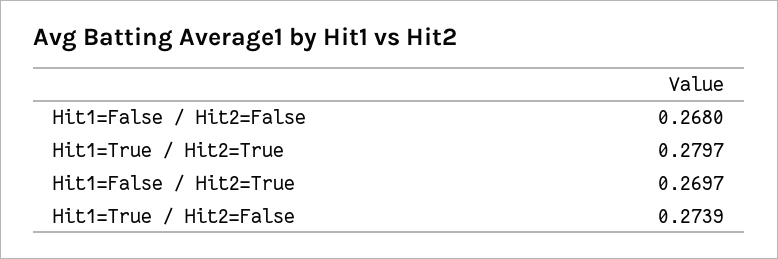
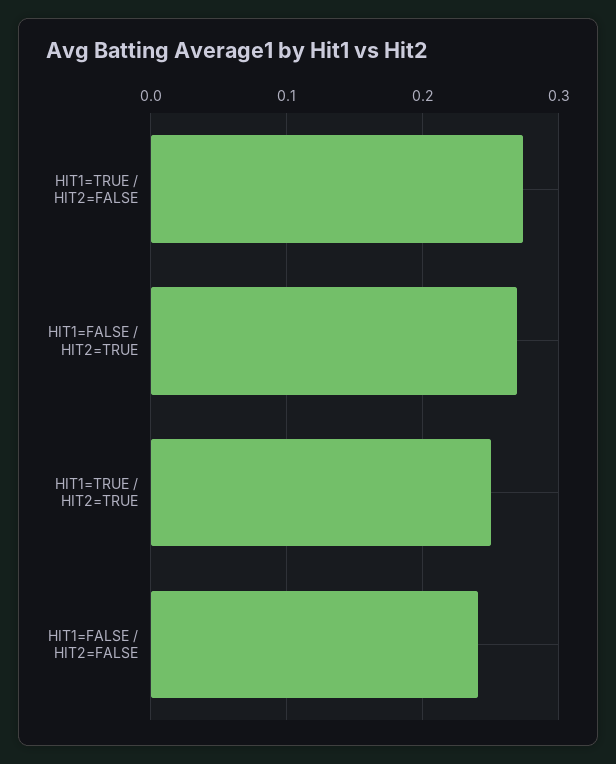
Hit1=False / Hit2=False: 0.268 -> 0.24
Hit1=True / Hit2=True: 0.2797 -> 0.25

